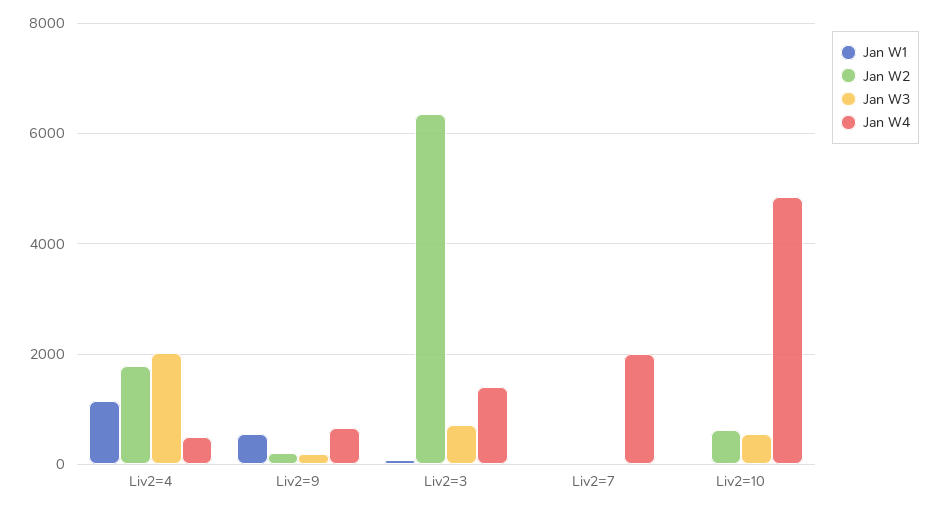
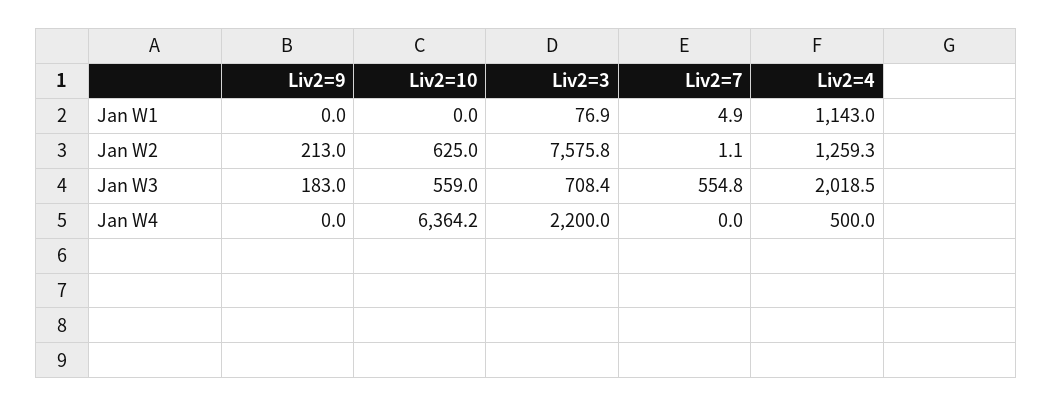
Jan W2, Liv2=4: 1800 -> 1259.3
Jan W1, Liv2=9: 600 -> 0
Jan W4, Liv2=9: 600 -> 0
Jan W2, Liv2=3: 6400 -> 7575.8
Jan W4, Liv2=3: 1400 -> 2200
Jan W3, Liv2=7: 0 -> 554.8
Jan W4, Liv2=7: 2000 -> 0
Jan W4, Liv2=10: 4800 -> 6364.2

